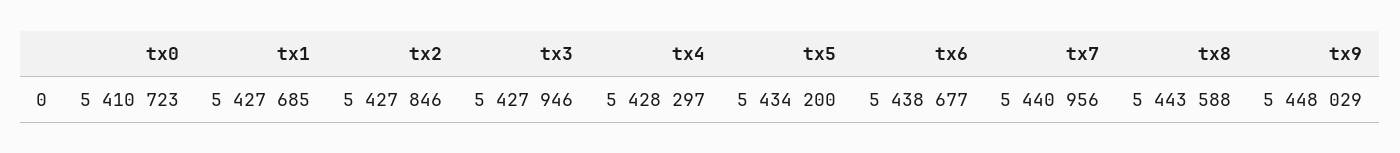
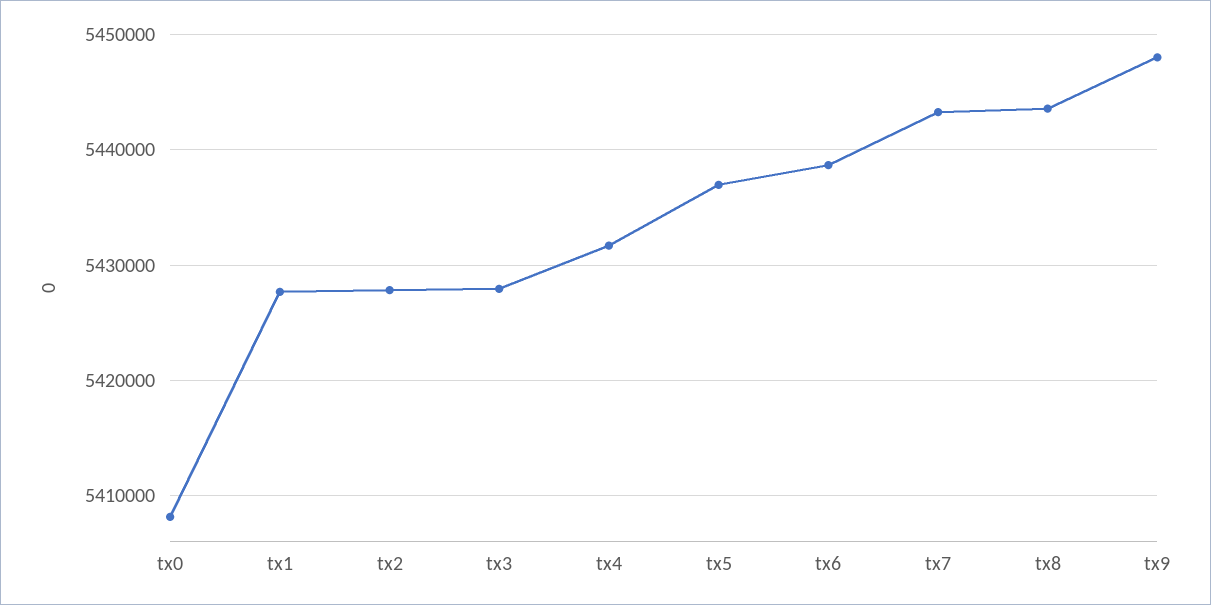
tx0: 5410723 -> 5408000
tx4: 5428297 -> 5432000
tx5: 5434200 -> 5437000
tx7: 5440956 -> 5443000

